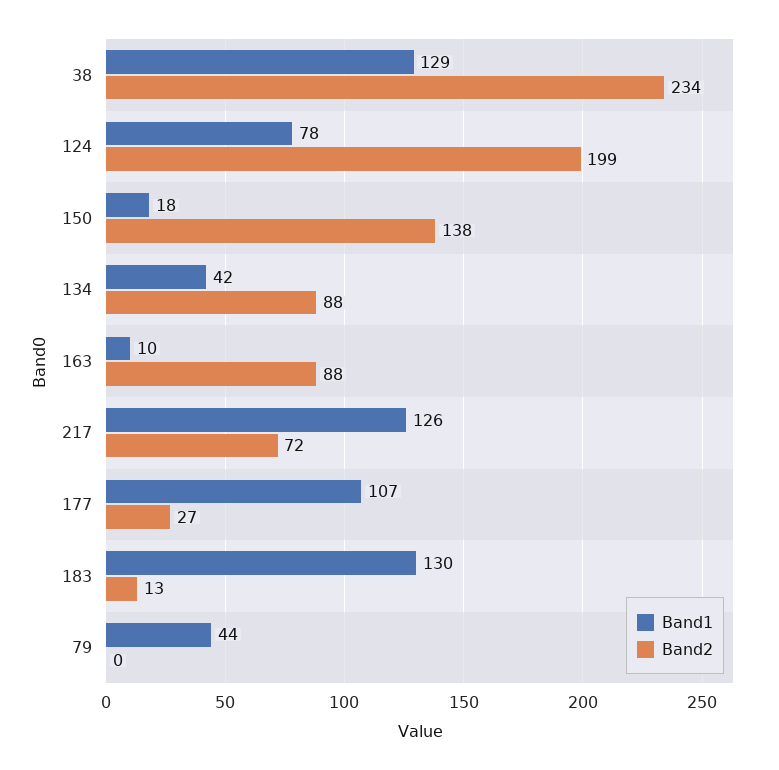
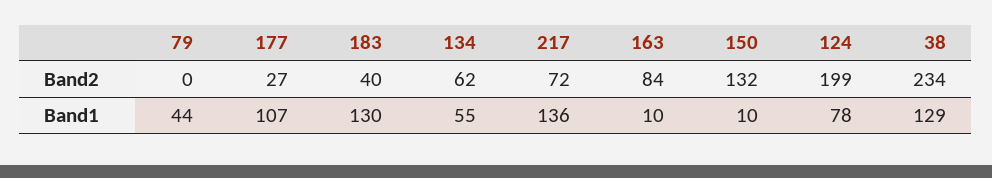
Band1, 150: 18 -> 10
Band2, 150: 138 -> 132
Band1, 134: 42 -> 55
Band2, 134: 88 -> 62
Band2, 163: 88 -> 84
Band1, 217: 126 -> 136
Band2, 183: 13 -> 40

